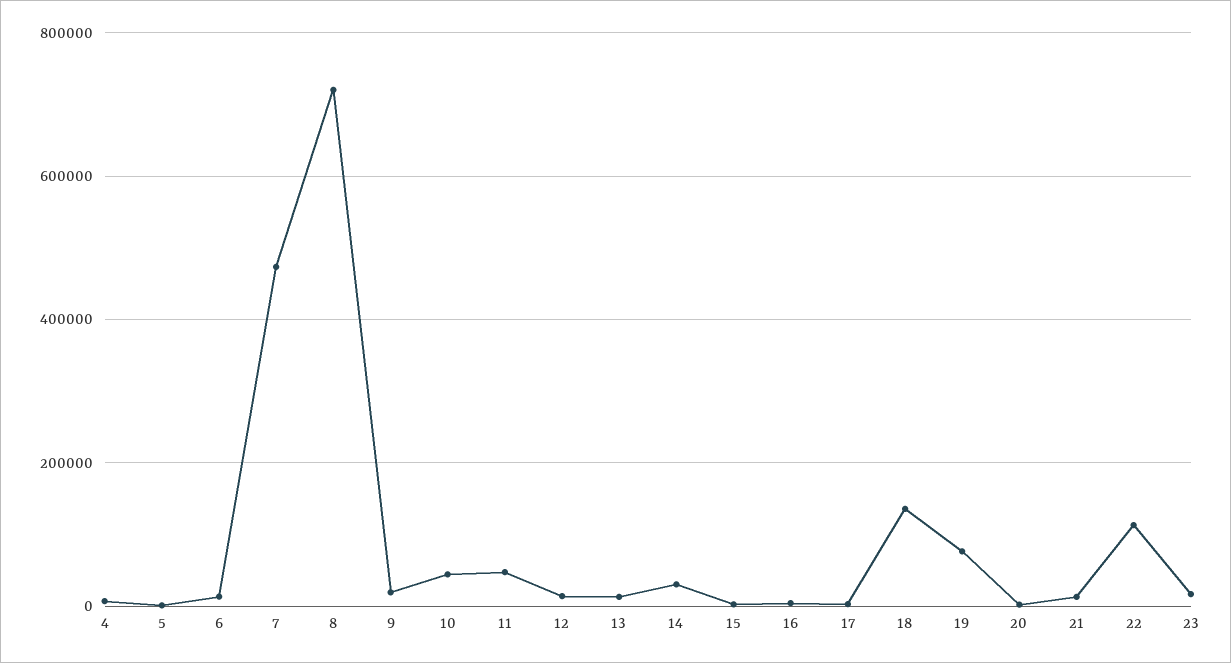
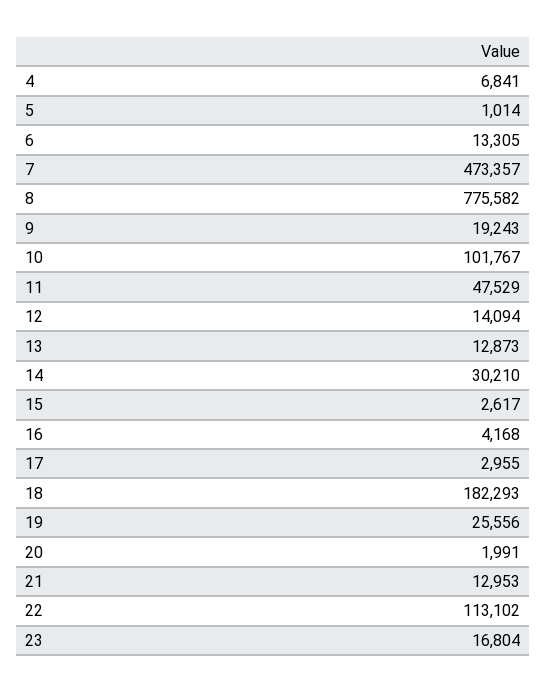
8: 720000 -> 775582
10: 40000 -> 101767
18: 140000 -> 182293
19: 80000 -> 25556

